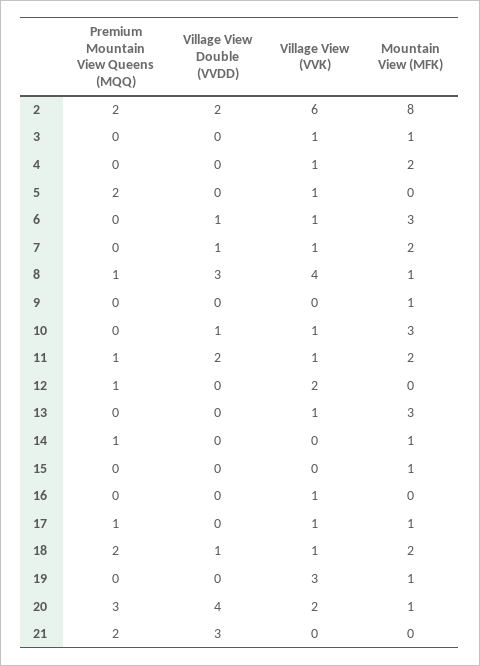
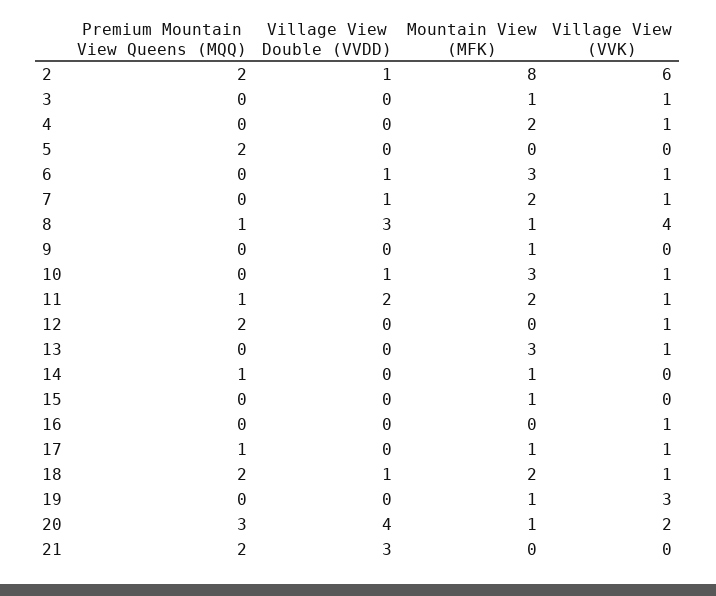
Village View Double (VVDD), 2: 2 -> 1
Village View (VVK), 5: 1 -> 0
Premium Mountain View Queens (MQQ), 12: 1 -> 2
Village View (VVK), 12: 2 -> 1

